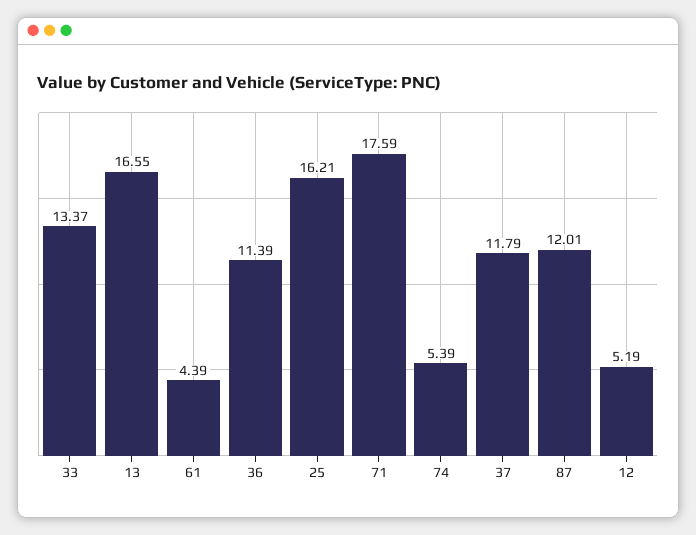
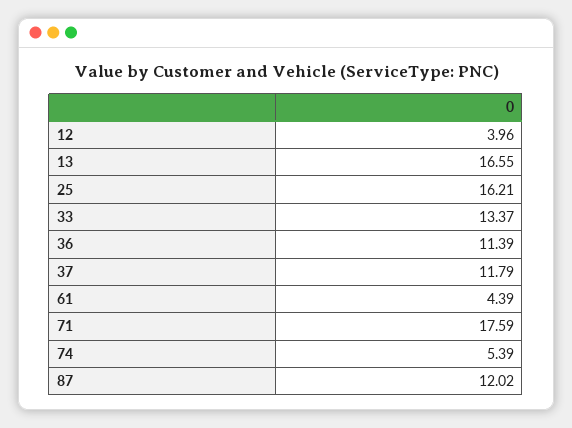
87: 12.01 -> 12.02
12: 5.19 -> 3.96

